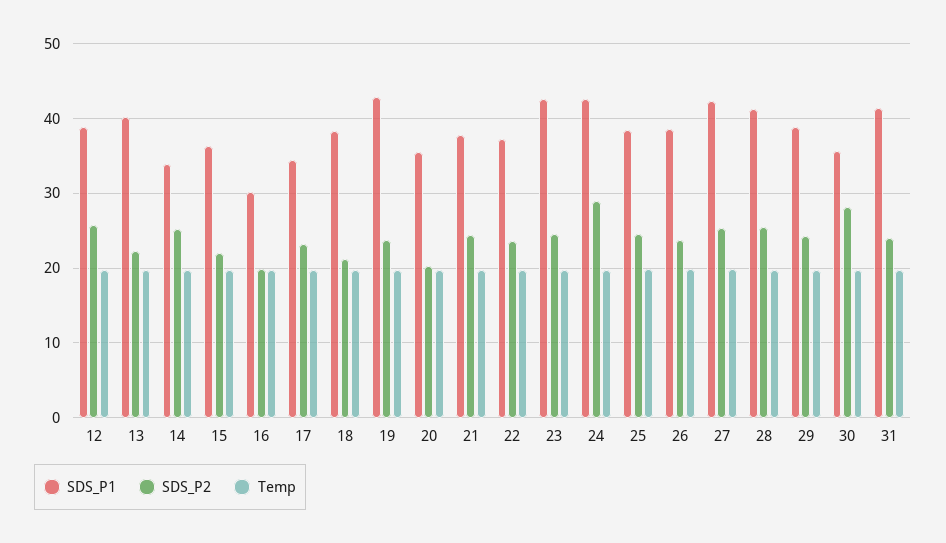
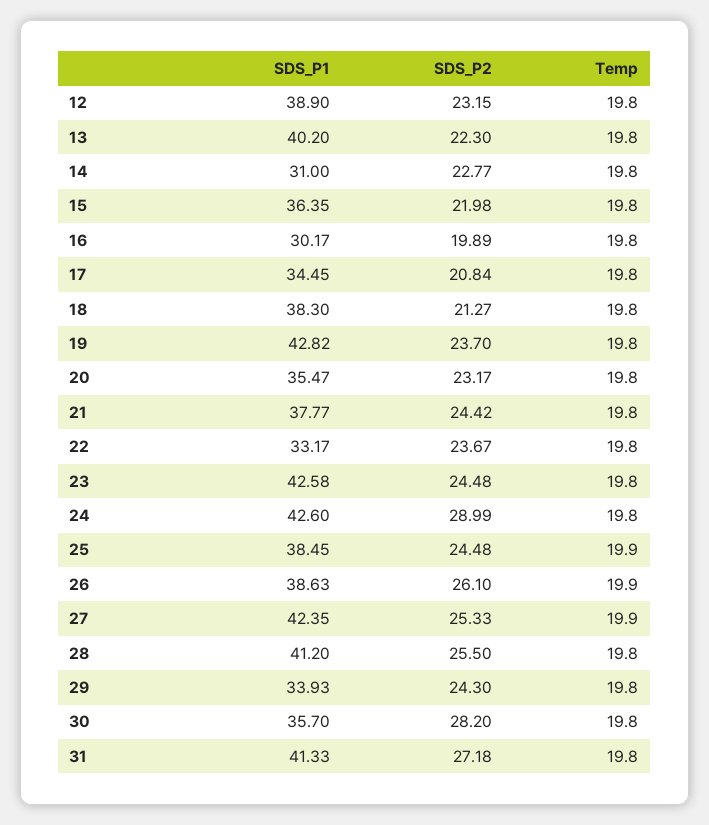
SDS_P2, 12: 26 -> 23.15
SDS_P1, 14: 34 -> 31
SDS_P2, 14: 25 -> 22.77
SDS_P2, 17: 23 -> 20.84
SDS_P2, 20: 20 -> 23.17
SDS_P1, 22: 37 -> 33.17
SDS_P2, 26: 24 -> 26.1
SDS_P1, 29: 39 -> 33.93
SDS_P2, 31: 24 -> 27.18

